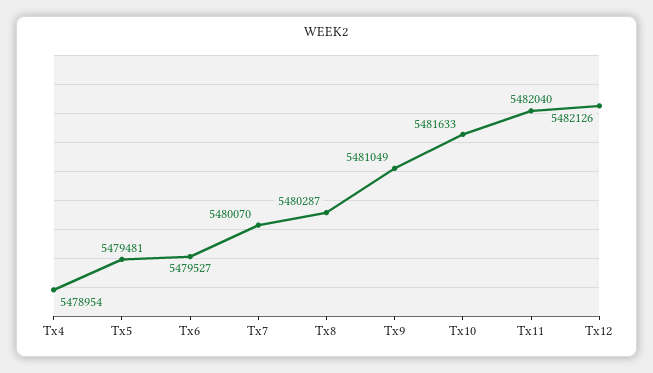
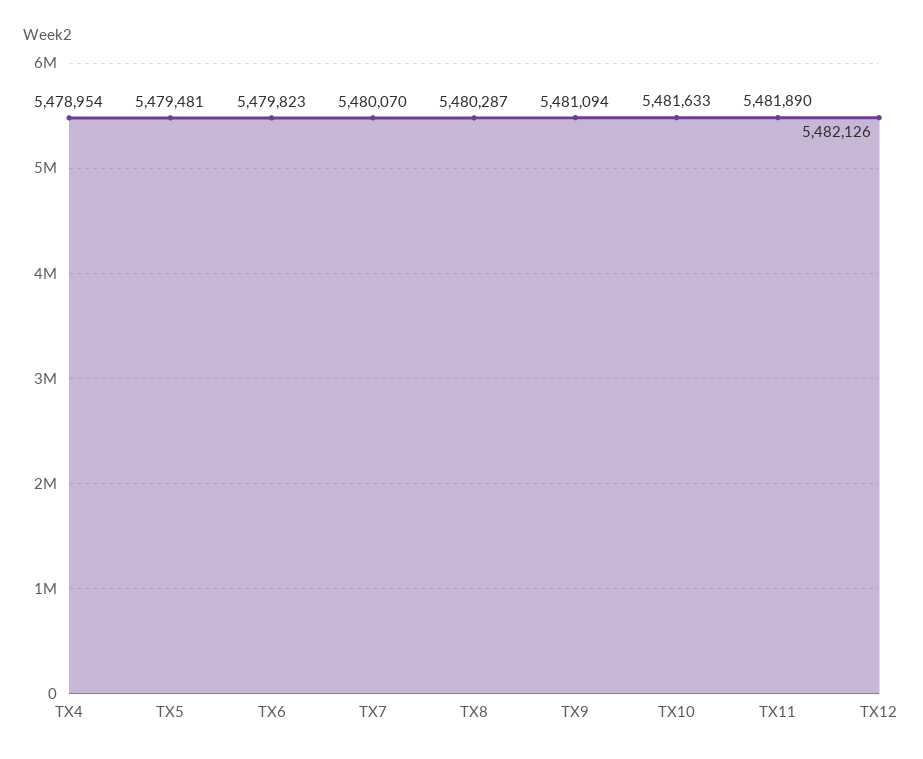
Tx6: 5479527 -> 5479823
Tx9: 5481049 -> 5481094
Tx11: 5482040 -> 5481890

